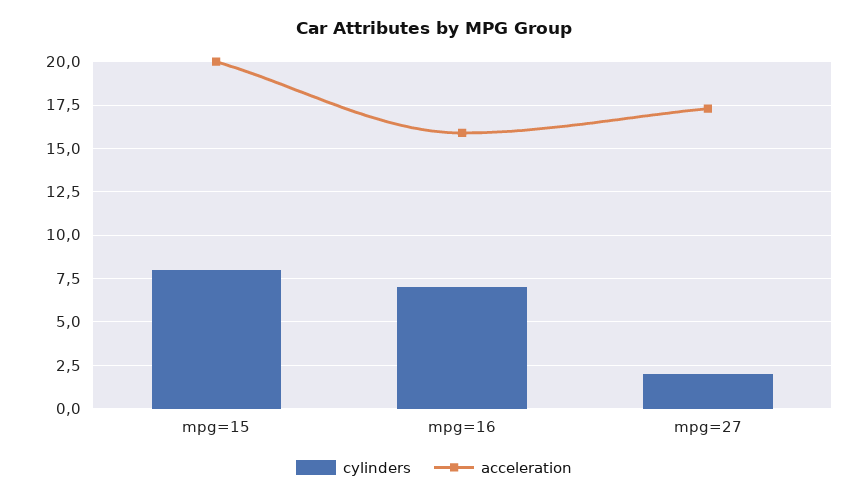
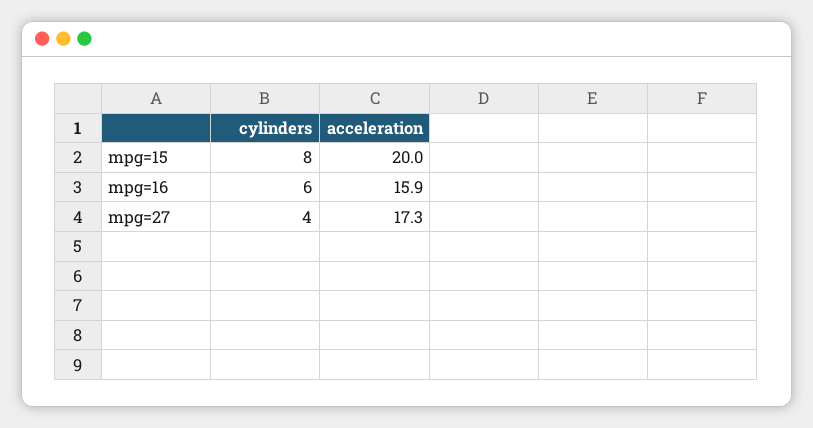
cylinders, mpg=16: 7 -> 6
cylinders, mpg=27: 2 -> 4

